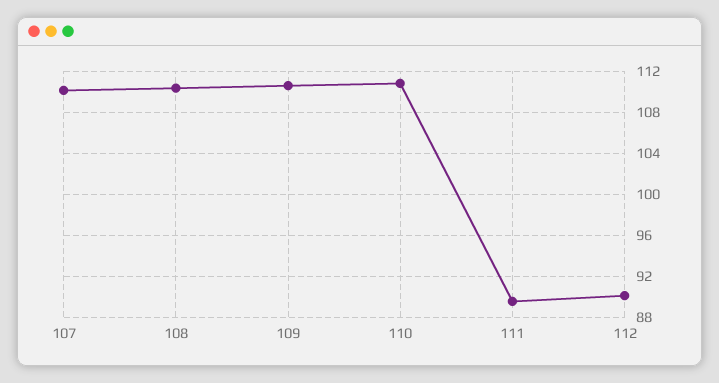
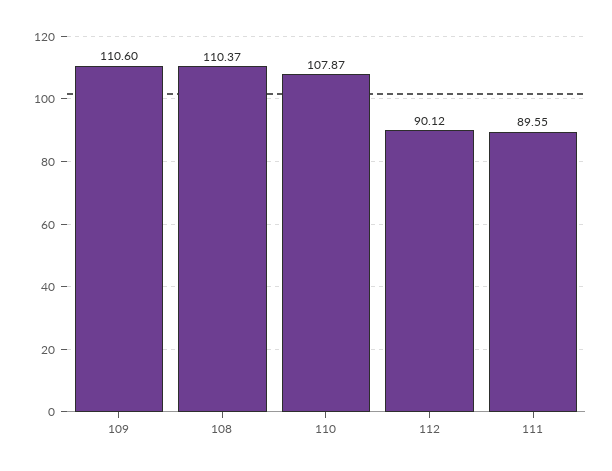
107: 110 -> none
110: 111 -> 107.87

